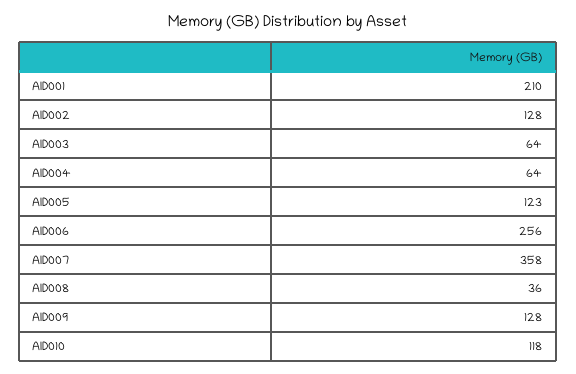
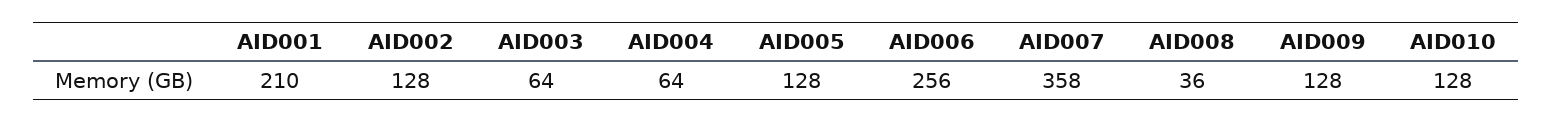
AID005: 123 -> 128
AID010: 118 -> 128

